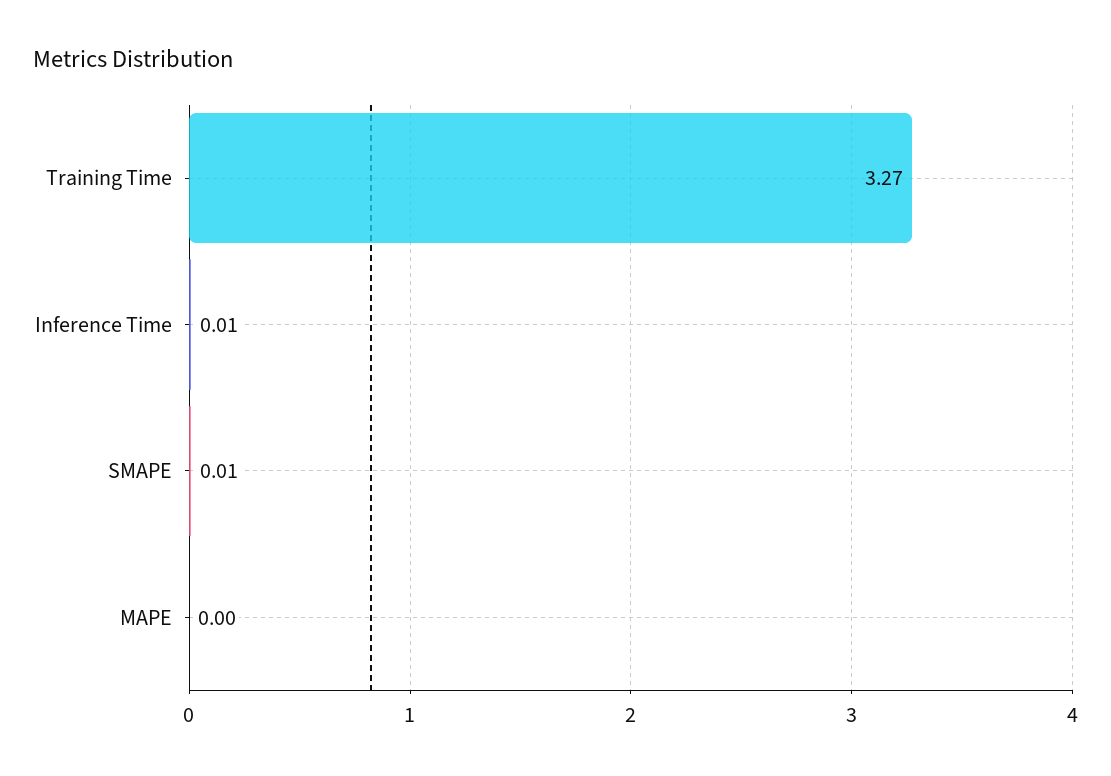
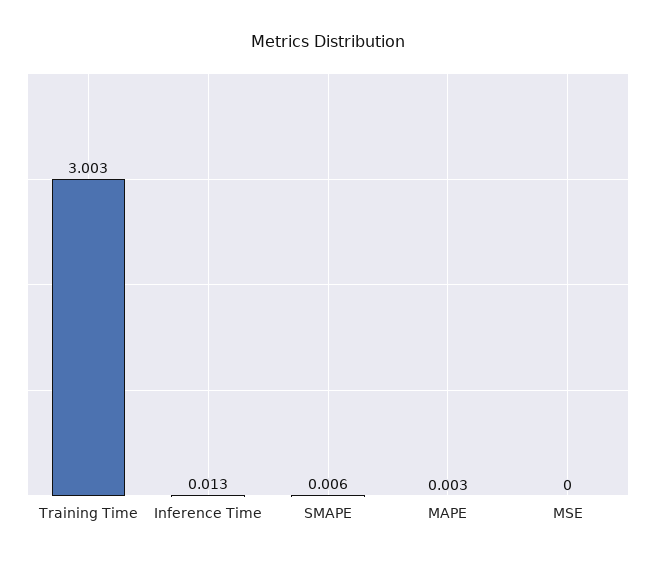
Training Time: 3.27 -> 3.003
MSE: none -> 0

